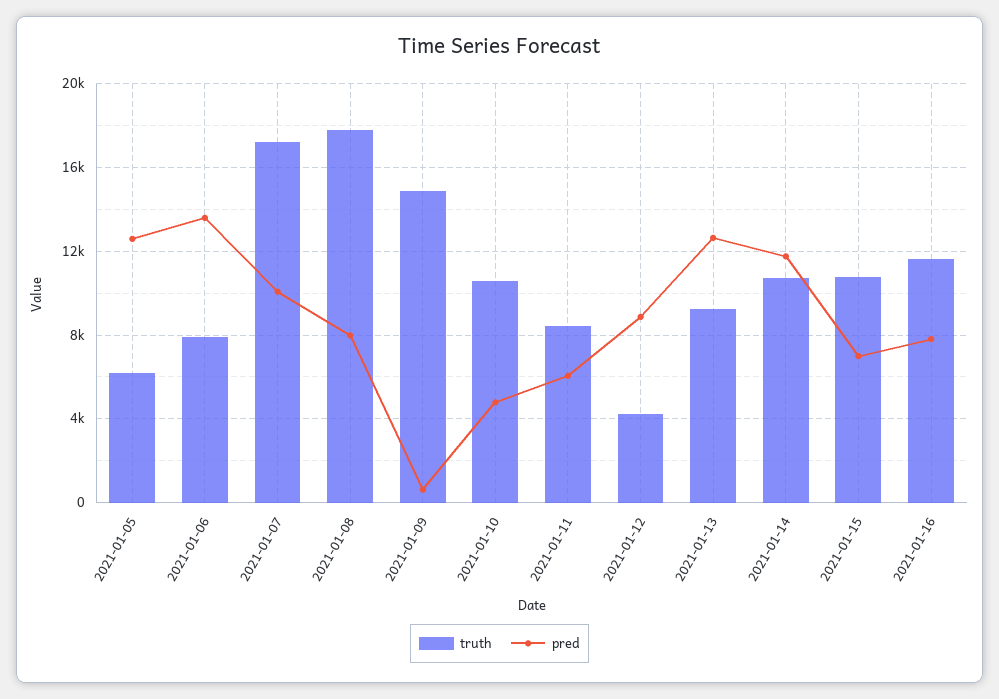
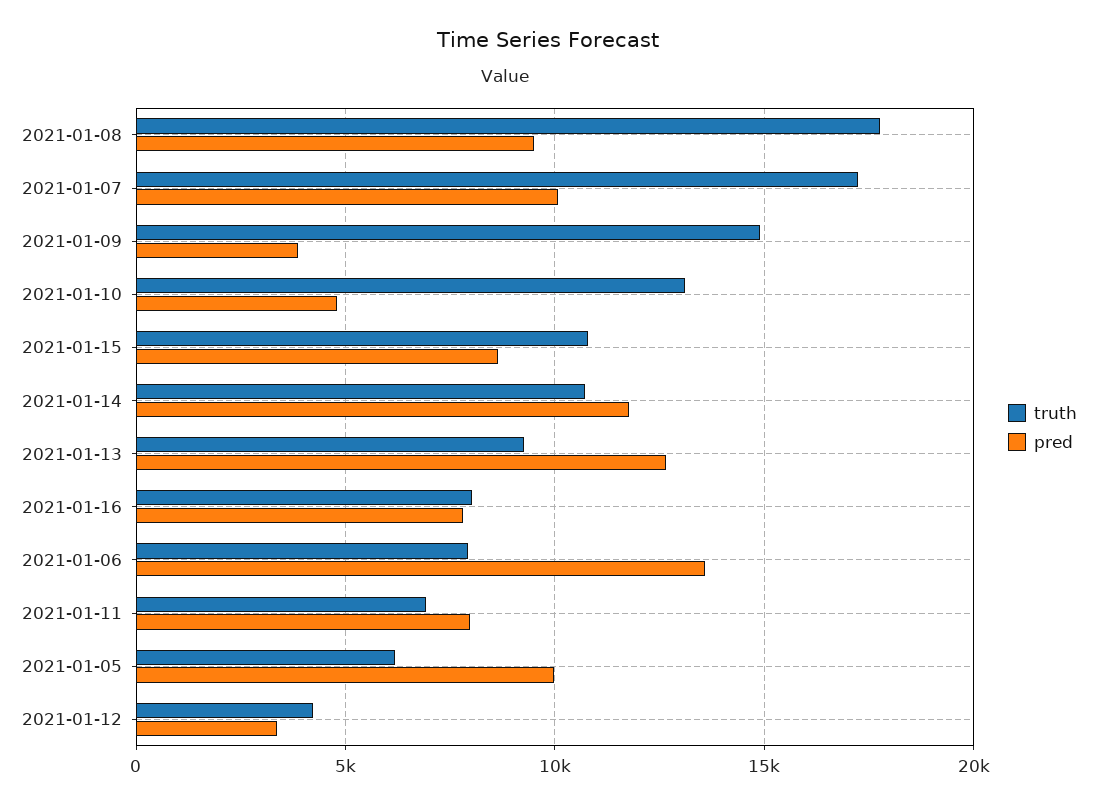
pred, 2021-01-05: 12500 -> 10000
pred, 2021-01-08: 8000 -> 9500
pred, 2021-01-09: 500 -> 4000
truth, 2021-01-10: 10500 -> 13000
truth, 2021-01-11: 8500 -> 7000
pred, 2021-01-11: 6000 -> 8000
pred, 2021-01-12: 9000 -> 3500
pred, 2021-01-15: 7000 -> 8500
truth, 2021-01-16: 11500 -> 8000

